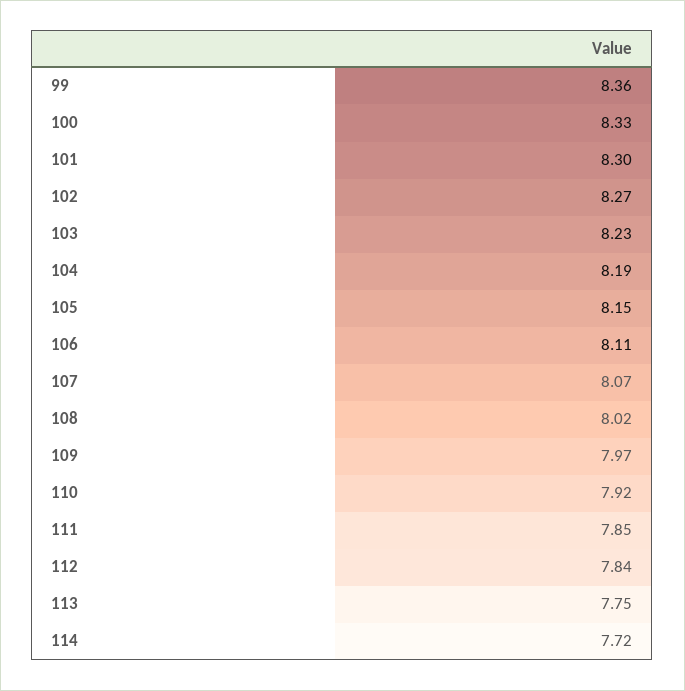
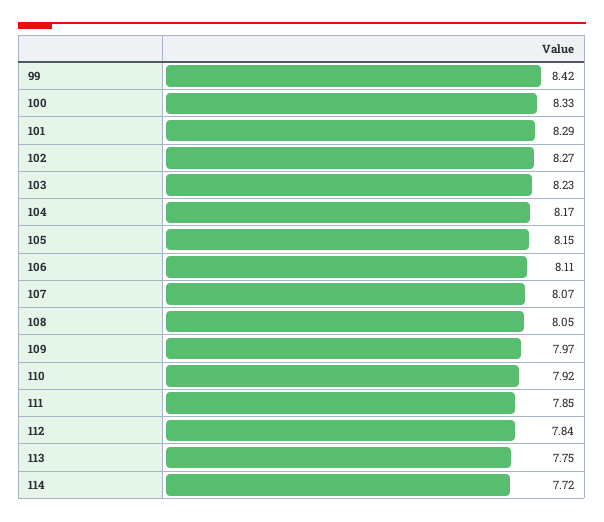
99: 8.36 -> 8.42
101: 8.3 -> 8.29
104: 8.19 -> 8.17
108: 8.02 -> 8.05

